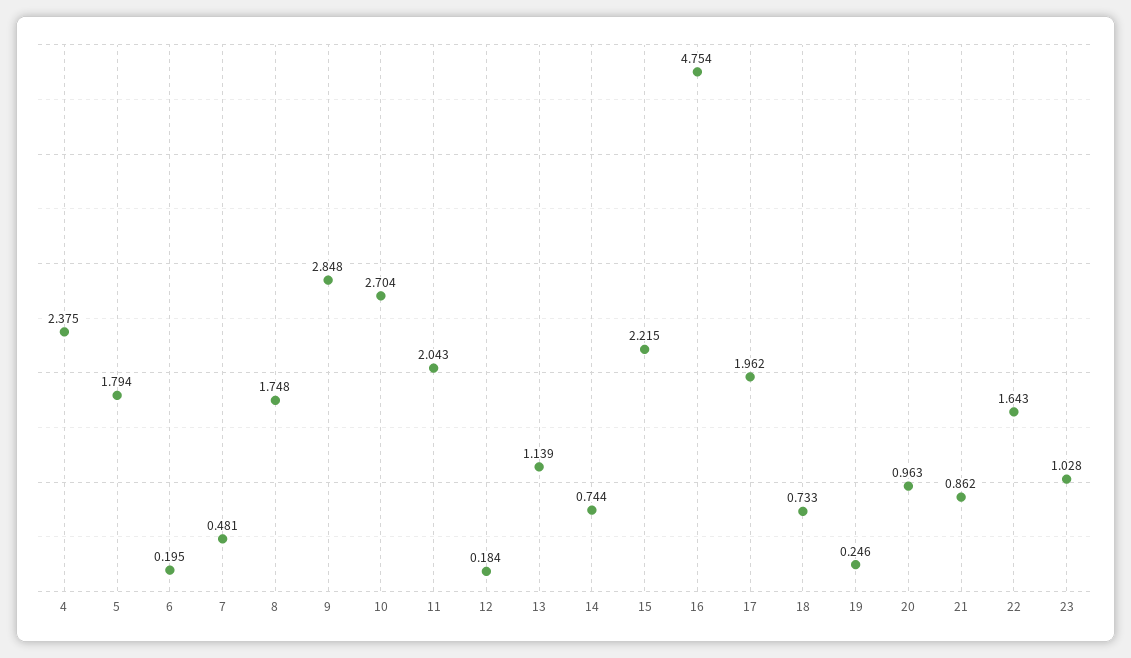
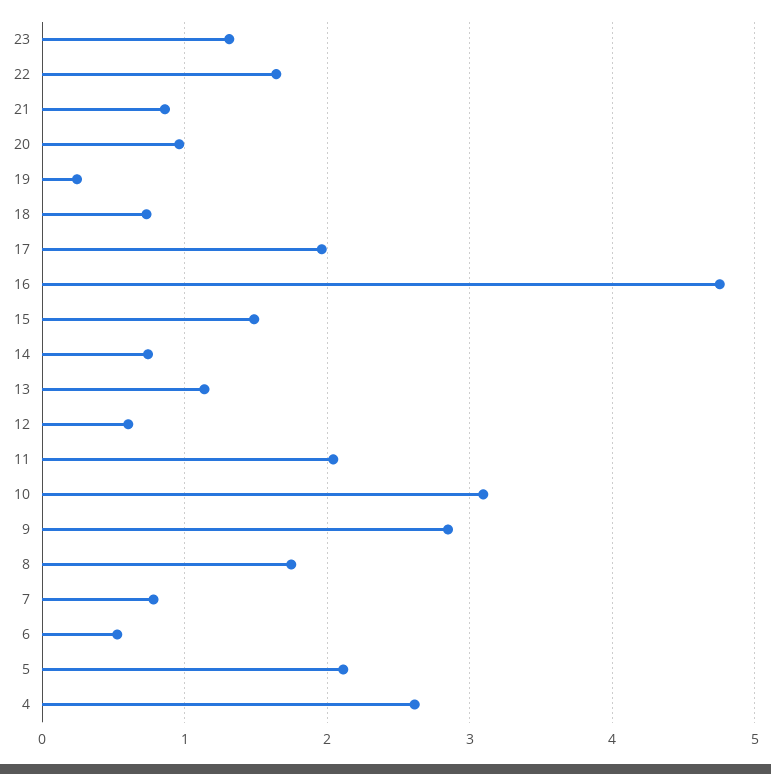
4: 2.375 -> 2.6
5: 1.794 -> 2.1
6: 0.195 -> 0.5
7: 0.481 -> 0.8
10: 2.704 -> 3.1
12: 0.184 -> 0.6
15: 2.215 -> 1.5
23: 1.028 -> 1.3

